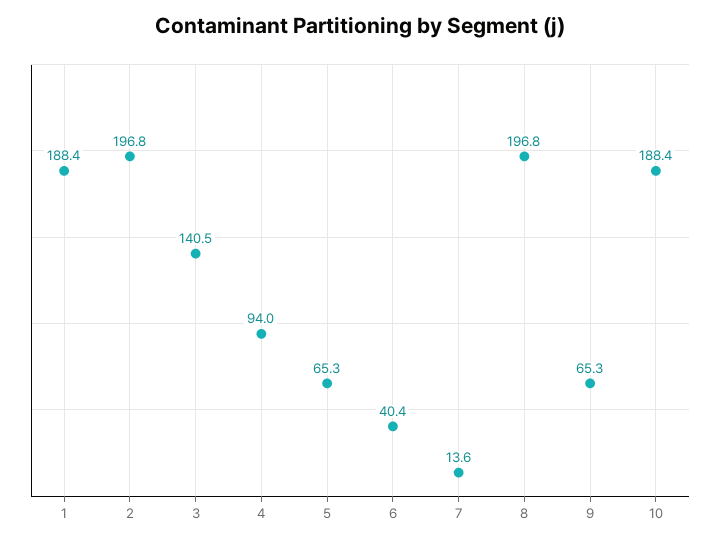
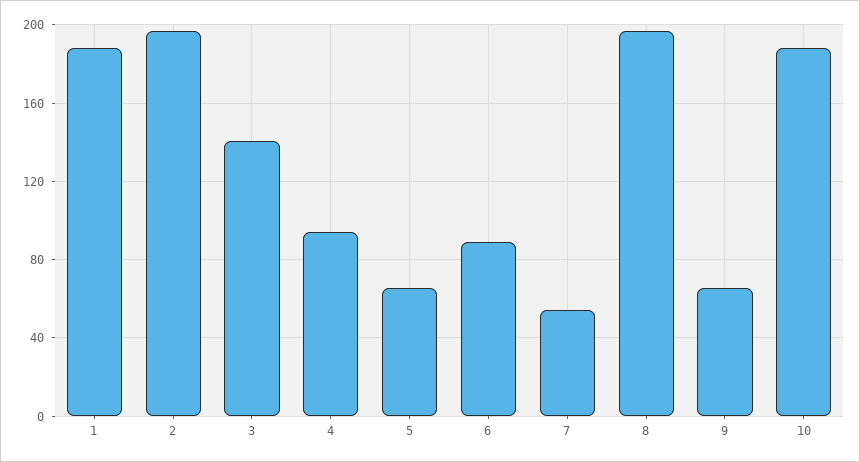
6: 40.4 -> 90
7: 13.6 -> 55

